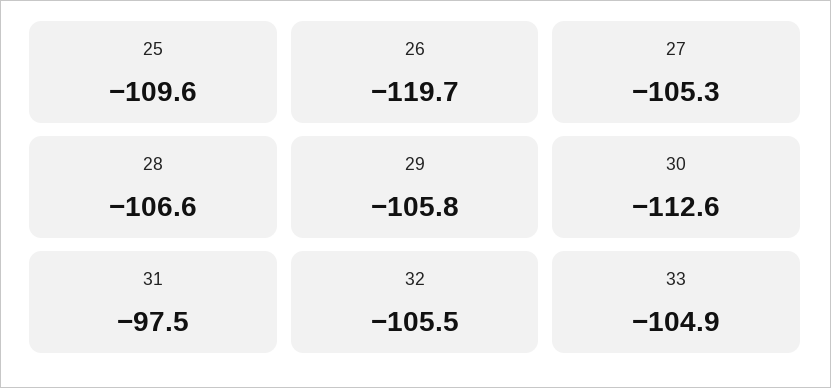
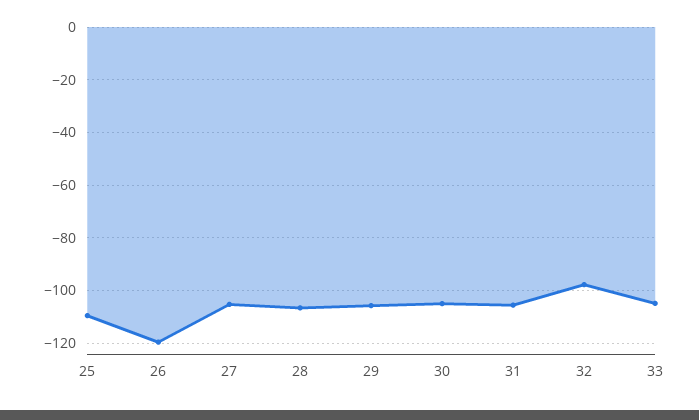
30: -112.6 -> -105
31: -97.5 -> -105
32: -105.5 -> -97.5

